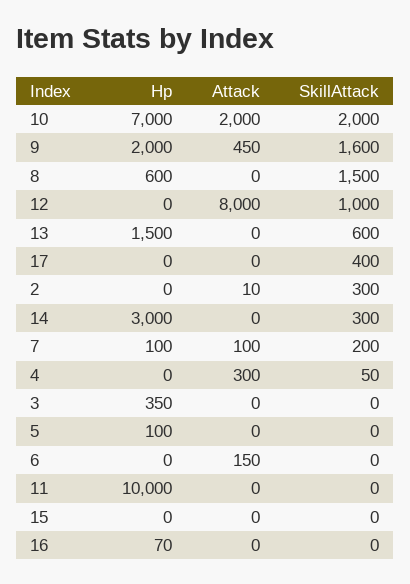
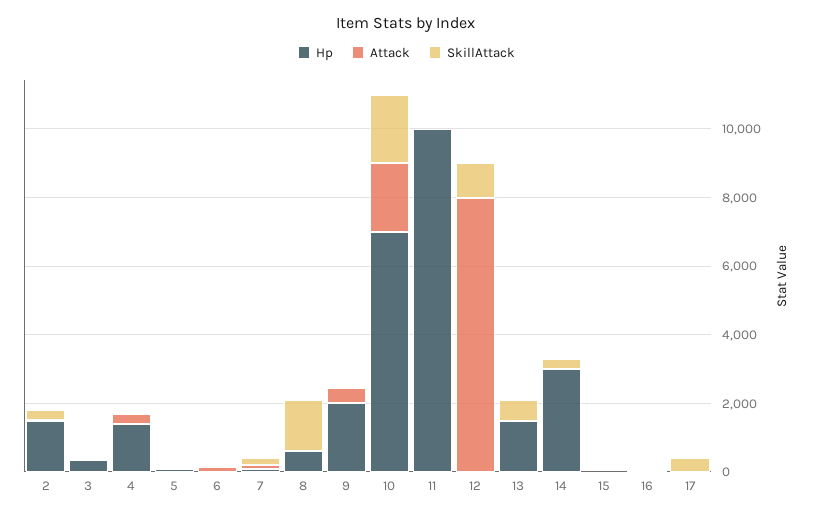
SkillAttack, 9: 1600 -> 0
Hp, 2: 0 -> 1500
Hp, 4: 0 -> 1500

